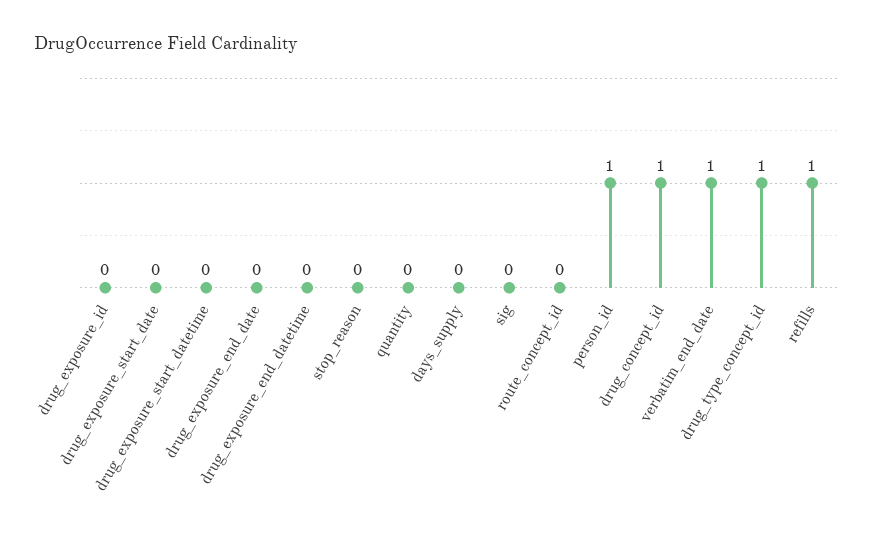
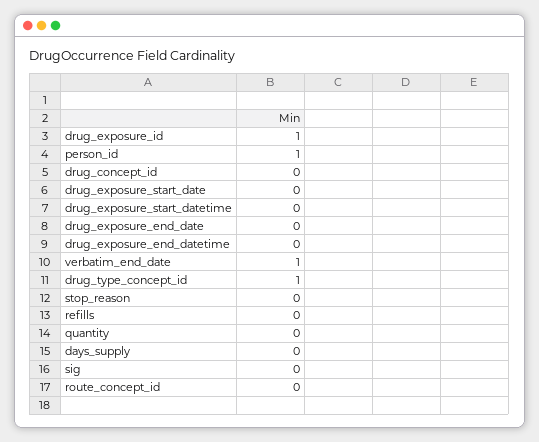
drug_exposure_id: 0 -> 1
drug_concept_id: 1 -> 0
refills: 1 -> 0

